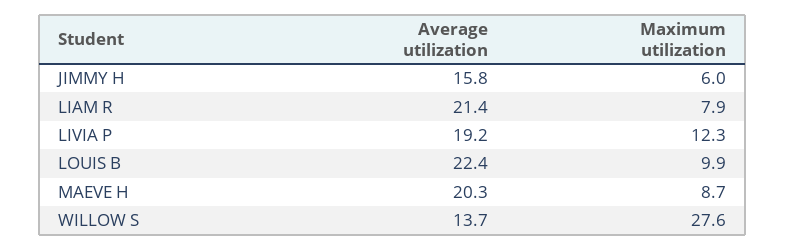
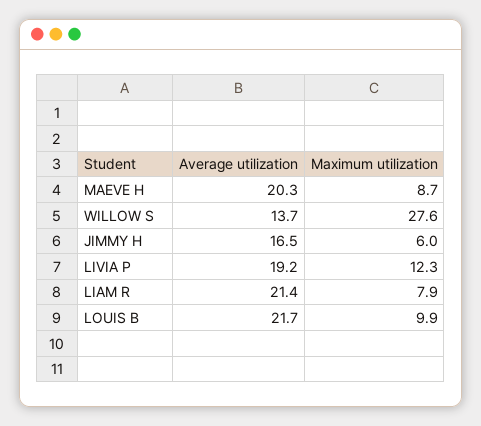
Average utilization, JIMMY H: 15.8 -> 16.5
Average utilization, LOUIS B: 22.4 -> 21.7

